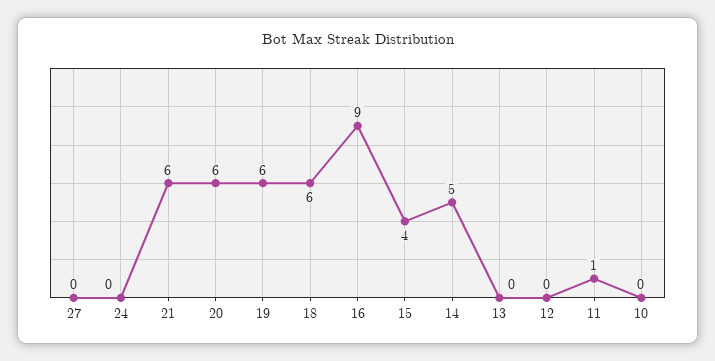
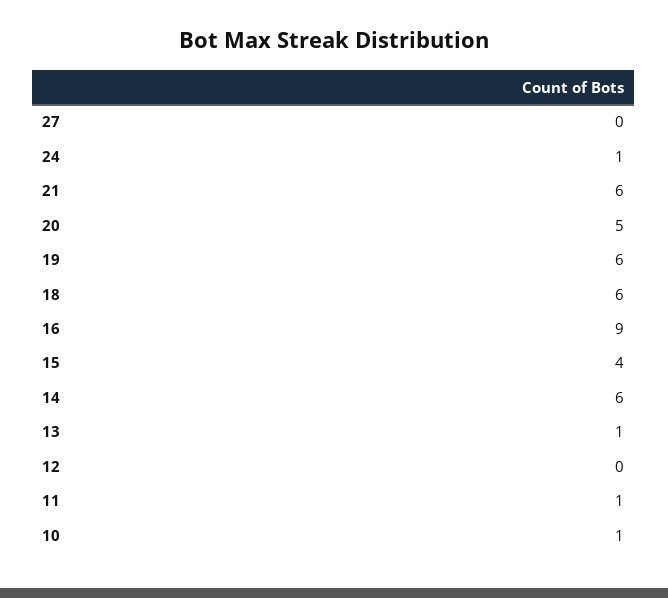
24: 0 -> 1
20: 6 -> 5
14: 5 -> 6
13: 0 -> 1
10: 0 -> 1

